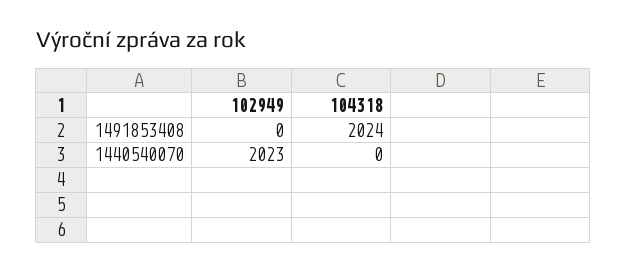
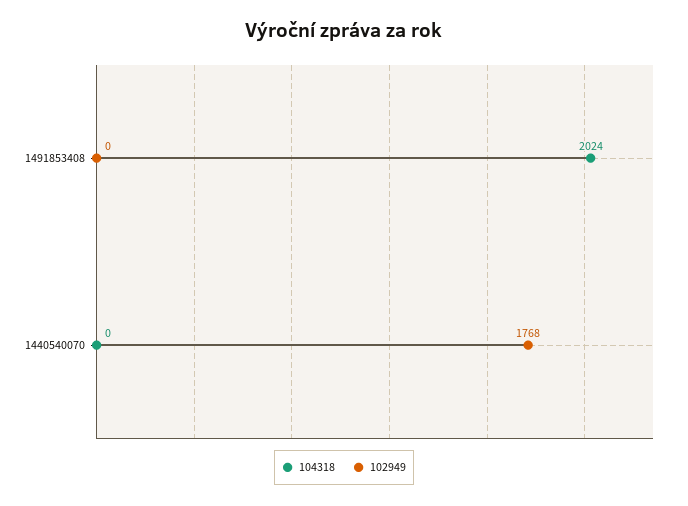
102949, 1440540070: 2023 -> 1768

